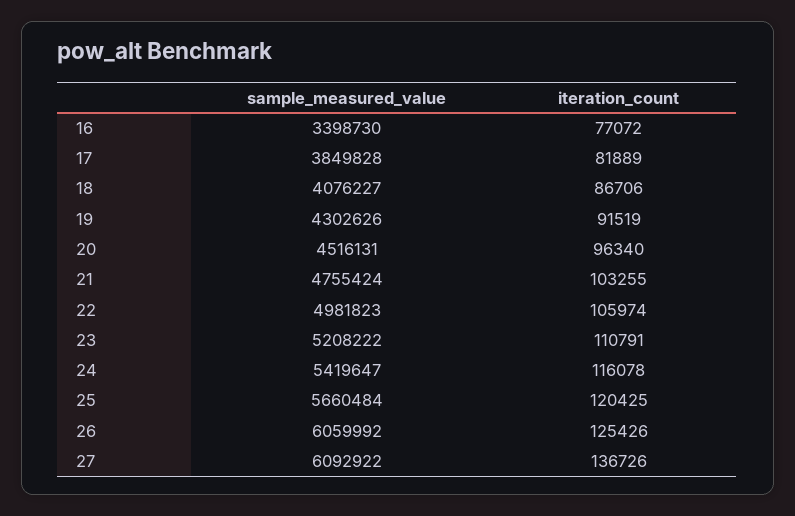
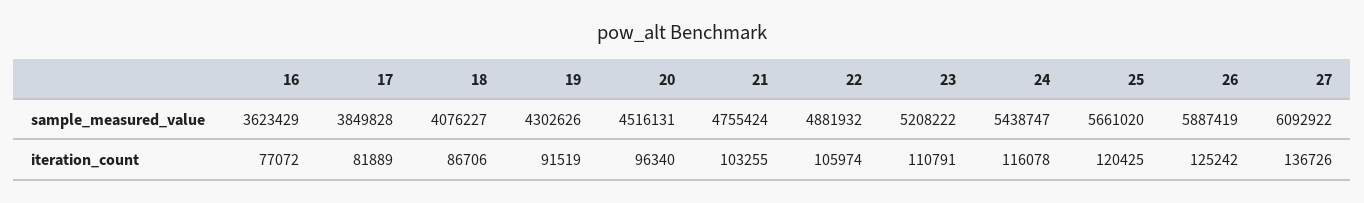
sample_measured_value, 16: 3398730 -> 3623429
sample_measured_value, 22: 4981823 -> 4881932
sample_measured_value, 24: 5419647 -> 5438747
sample_measured_value, 25: 5660484 -> 5661020
sample_measured_value, 26: 6059992 -> 5887419
iteration_count, 26: 125426 -> 125242

